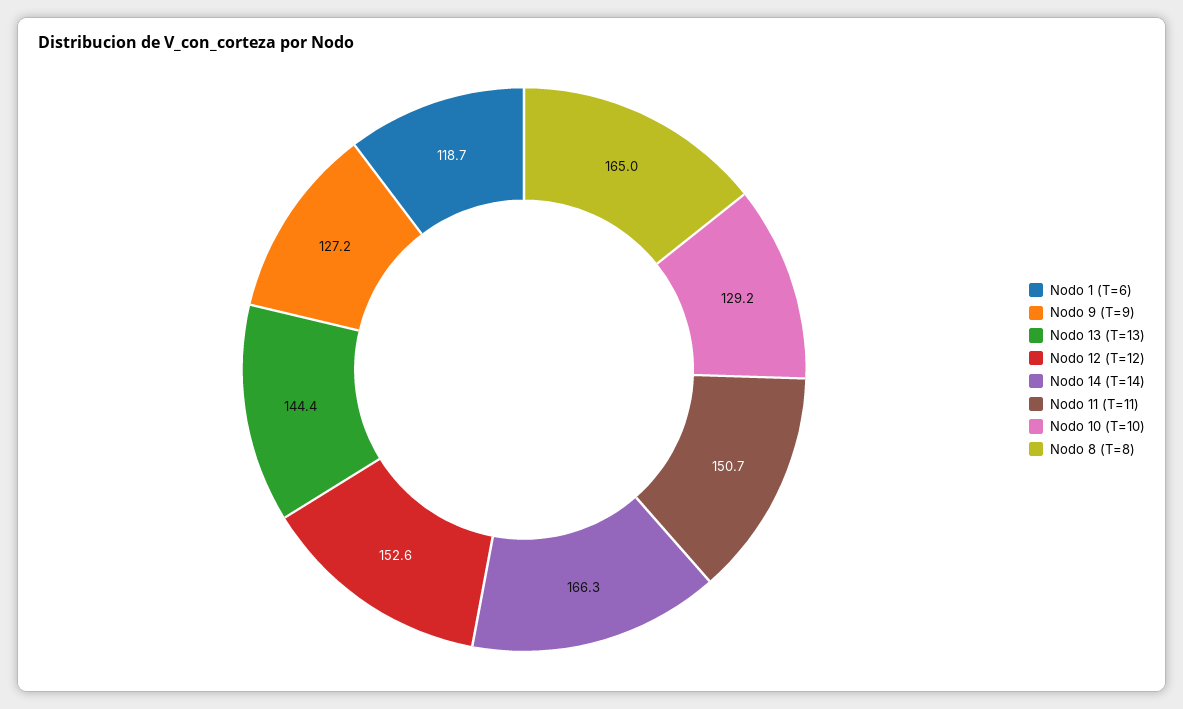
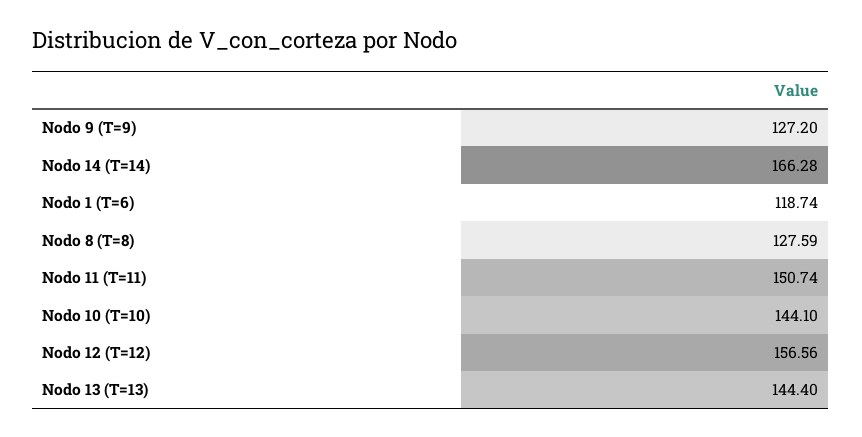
Nodo 12 (T=12): 152.6 -> 156.56
Nodo 10 (T=10): 129.2 -> 144.1
Nodo 8 (T=8): 165 -> 127.59

